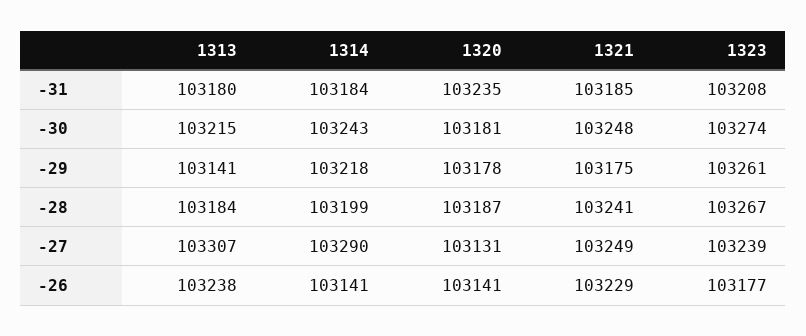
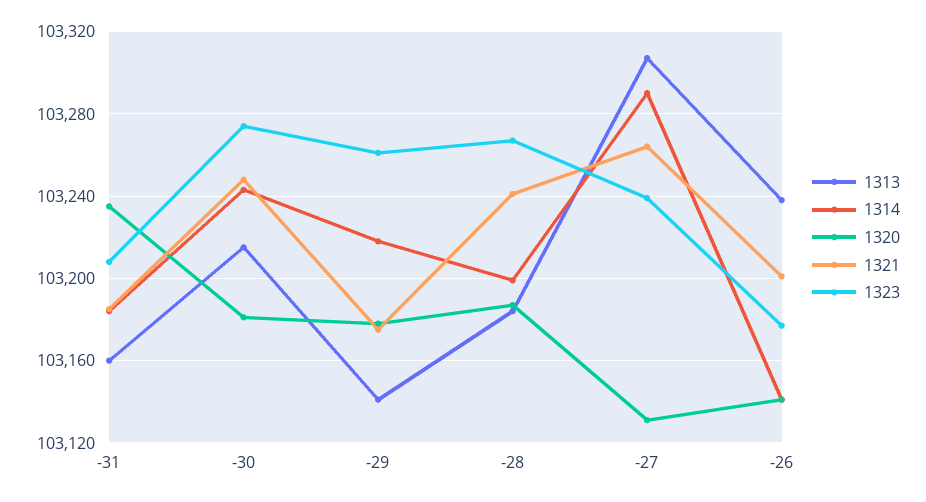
1313, -31: 103180 -> 103160
1321, -27: 103249 -> 103265
1321, -26: 103229 -> 103200

